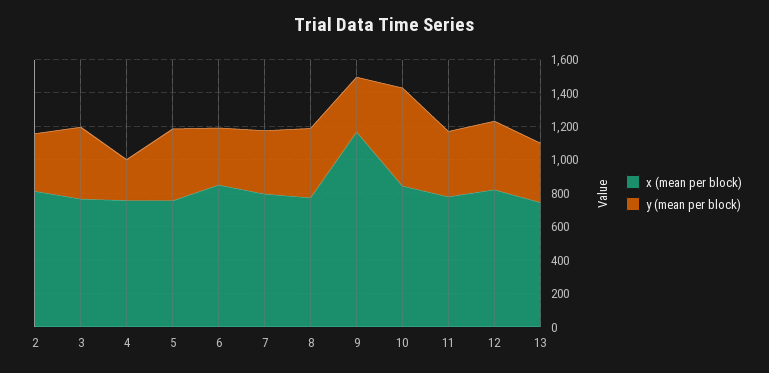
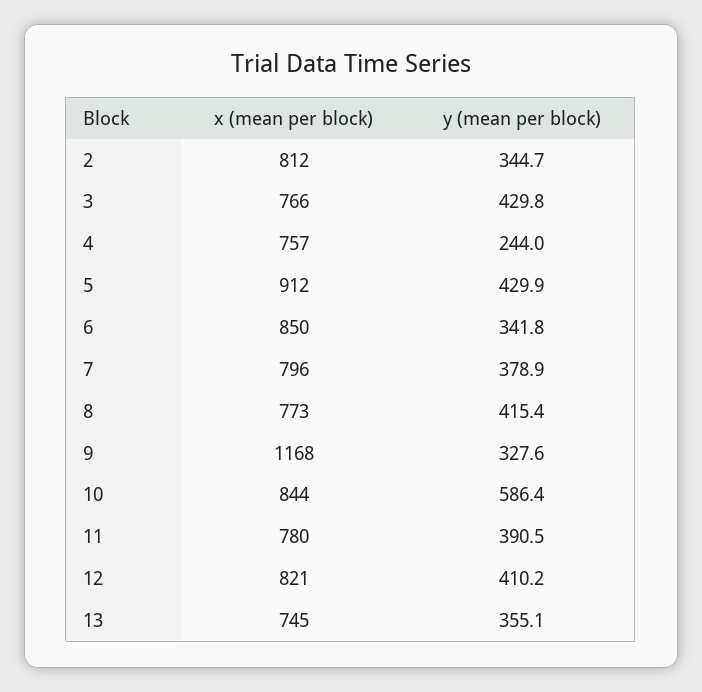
x (mean per block), 5: 750 -> 912

